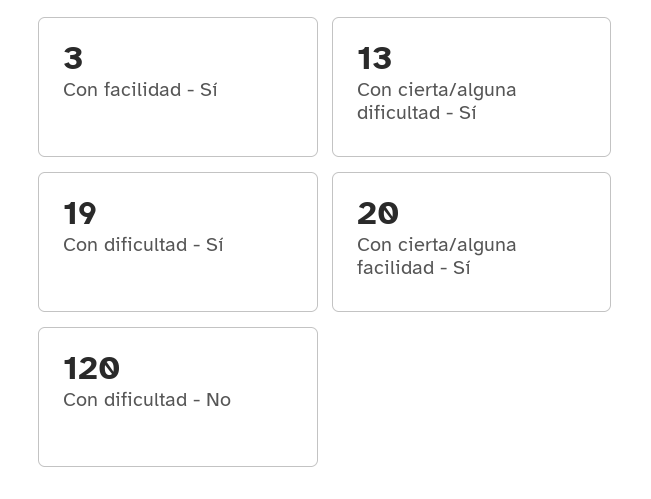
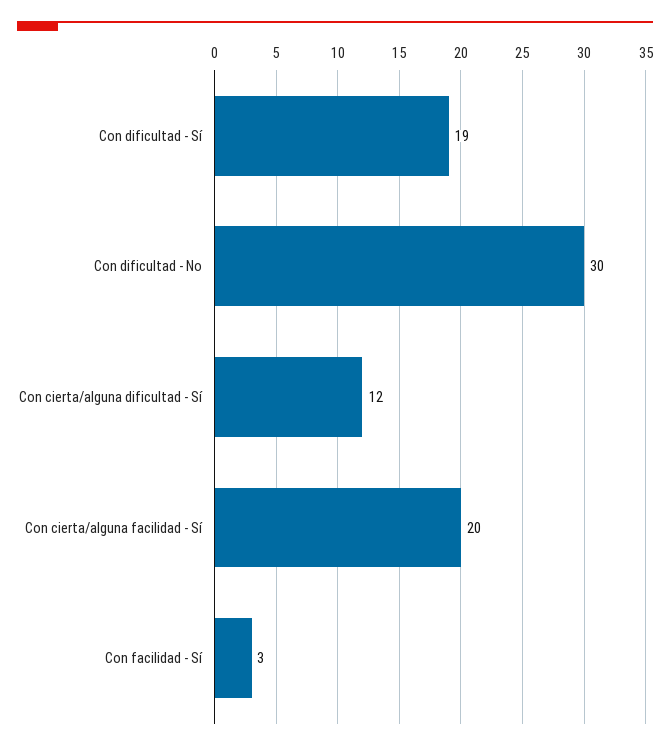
Con cierta/alguna dificultad - Sí: 13 -> 12
Con dificultad - No: 120 -> 30

